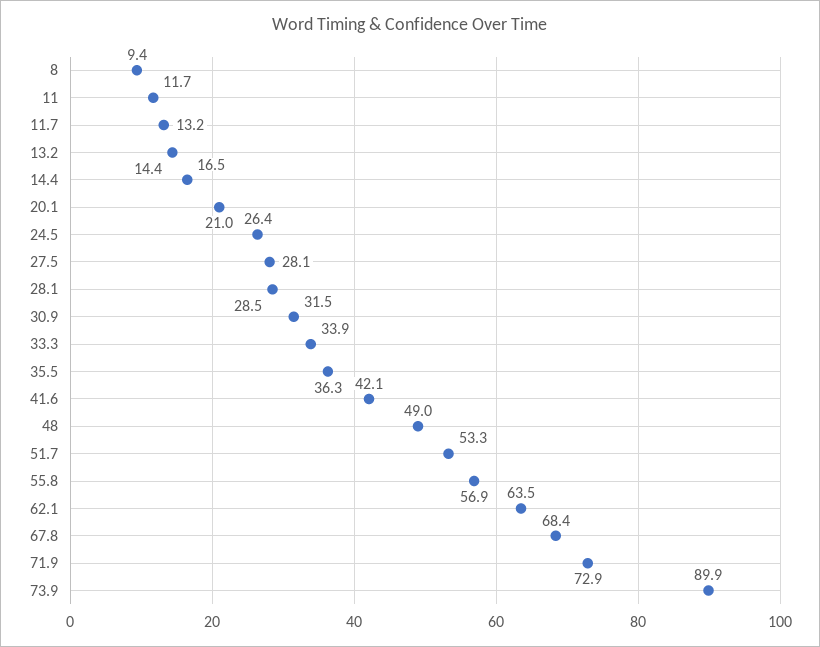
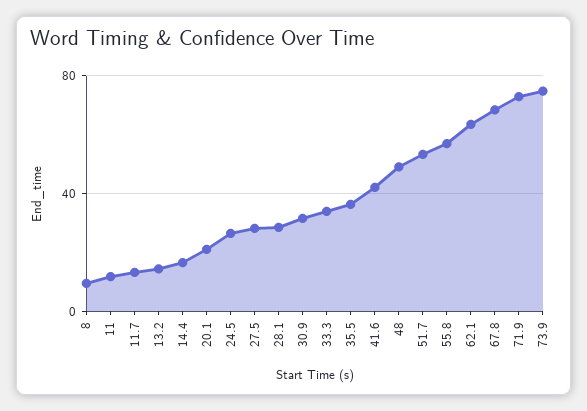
73.9: 89.9 -> 75

